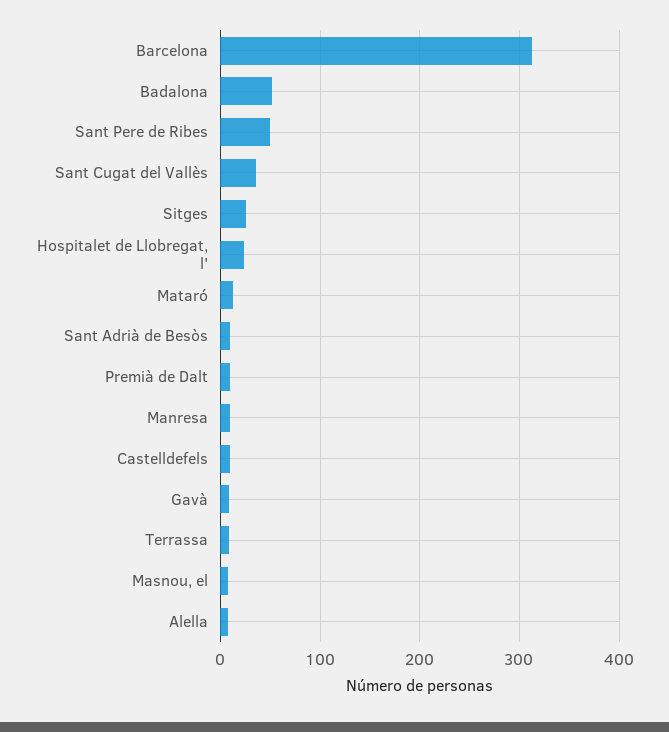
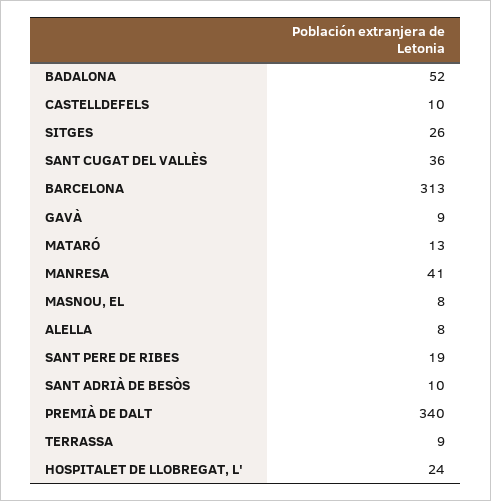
Sant Pere de Ribes: 50 -> 19
Premià de Dalt: 10 -> 340
Manresa: 10 -> 41

